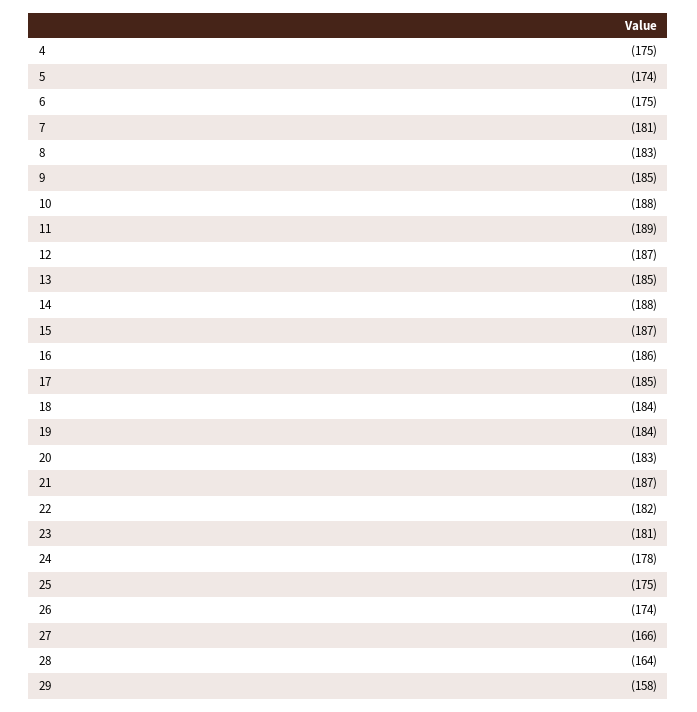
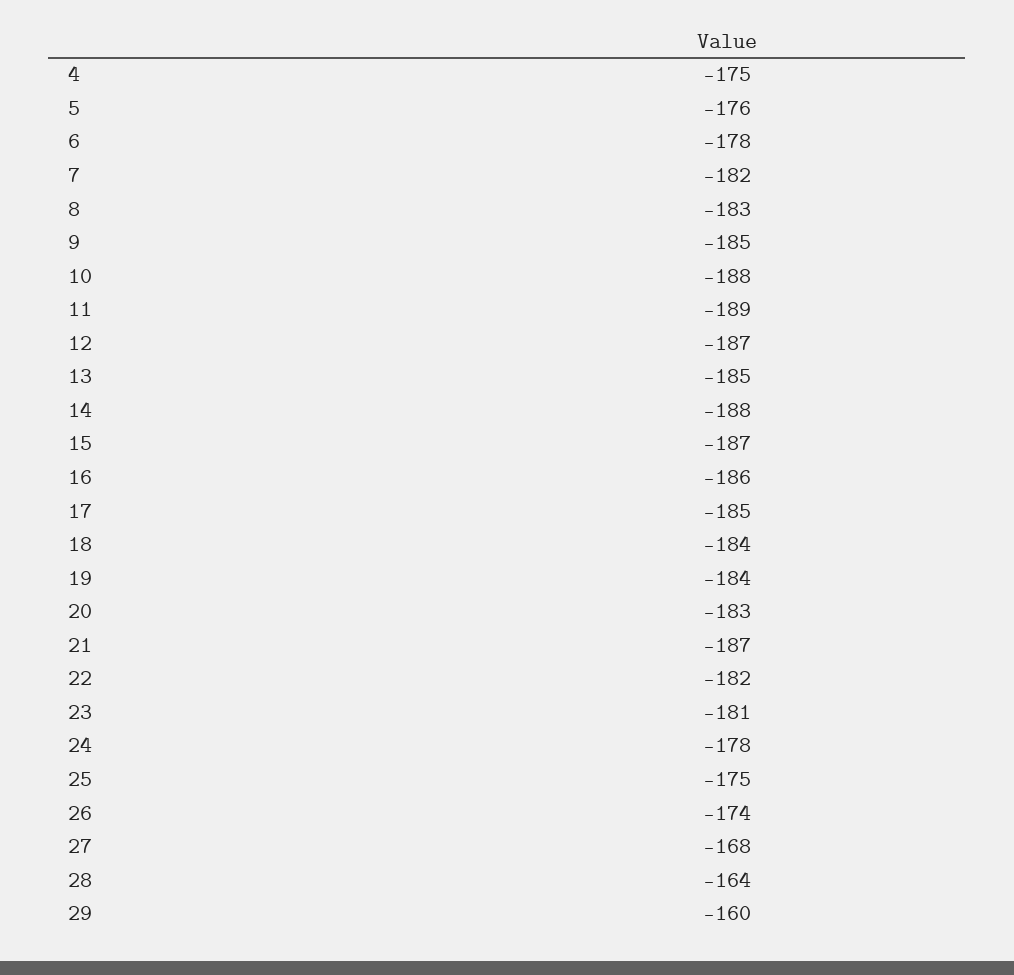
5: -174 -> -176
6: -175 -> -178
7: -181 -> -182
27: -166 -> -168
29: -158 -> -160

